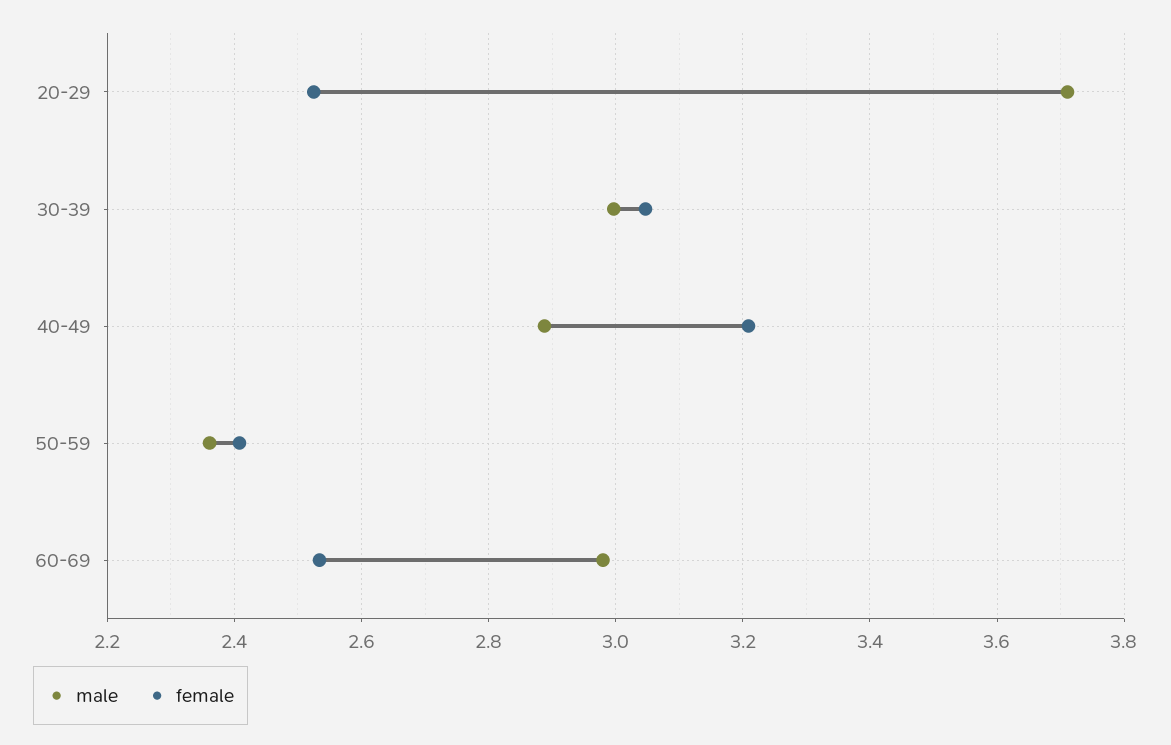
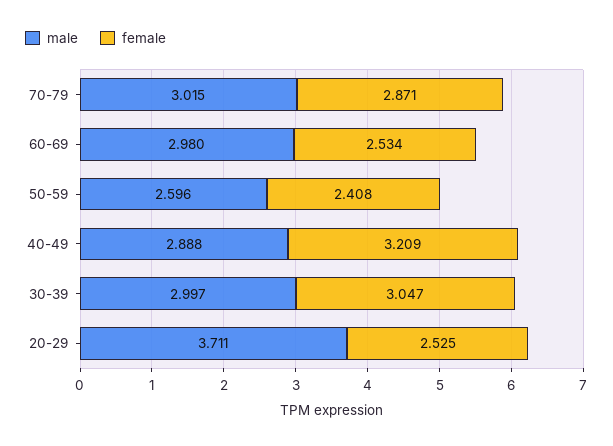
male, 50-59: 2.36 -> 2.596
male, 70-79: none -> 3.015
female, 70-79: none -> 2.871

